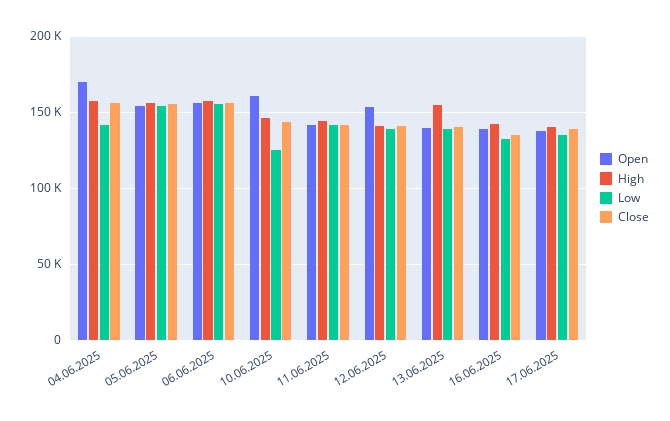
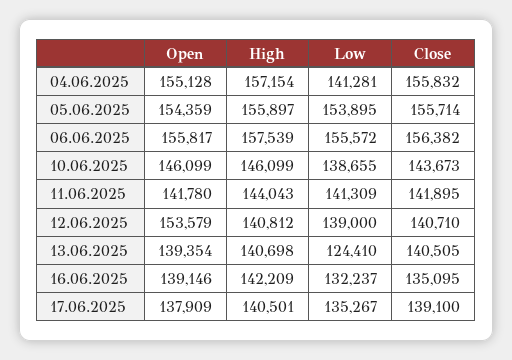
Open, 04.06.2025: 170000 -> 155128
Open, 10.06.2025: 160000 -> 146099
Low, 10.06.2025: 125000 -> 138655
High, 13.06.2025: 155000 -> 140698
Low, 13.06.2025: 140000 -> 124410

